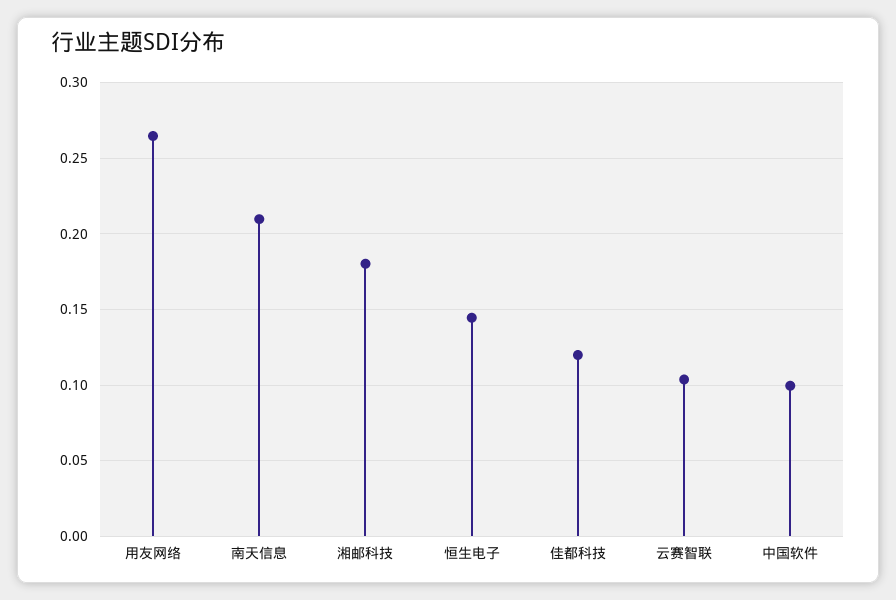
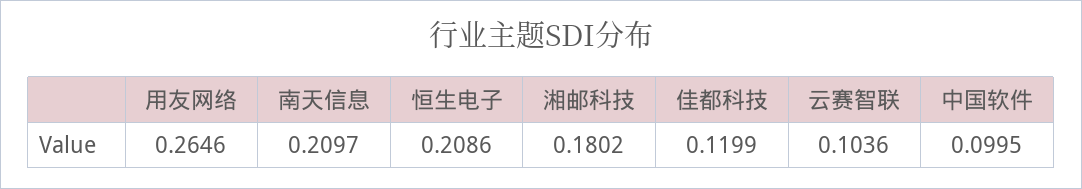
恒生电子: 0.145 -> 0.2086

